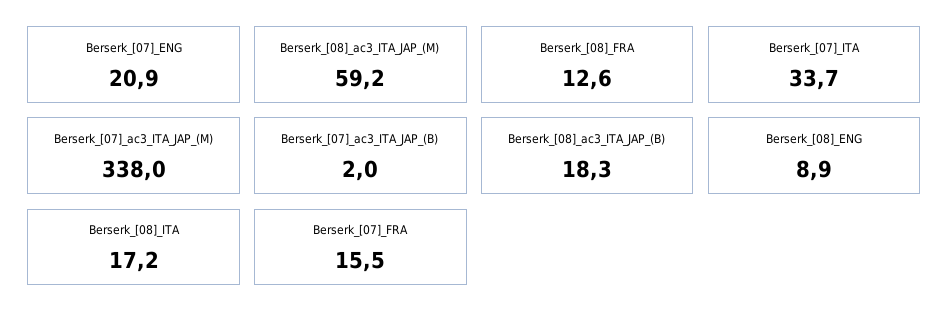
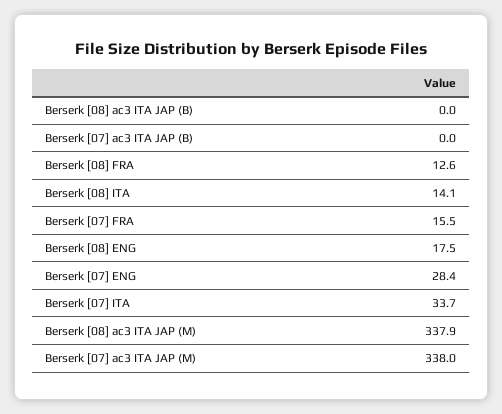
Berserk_[07]_ENG: 20.9 -> 28.4
Berserk_[08]_ac3_ITA_JAP_(M): 59.2 -> 337.9
Berserk_[07]_ac3_ITA_JAP_(B): 2 -> 0
Berserk_[08]_ac3_ITA_JAP_(B): 18.3 -> 0
Berserk_[08]_ENG: 8.9 -> 17.5
Berserk_[08]_ITA: 17.2 -> 14.1

